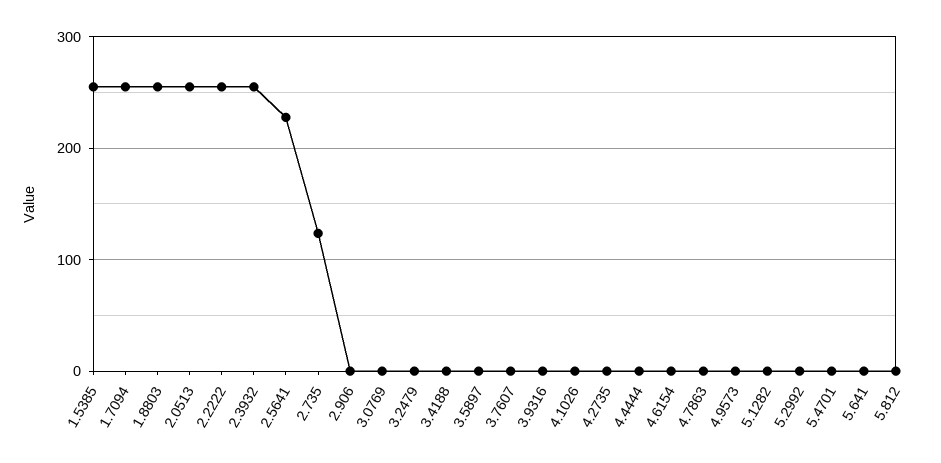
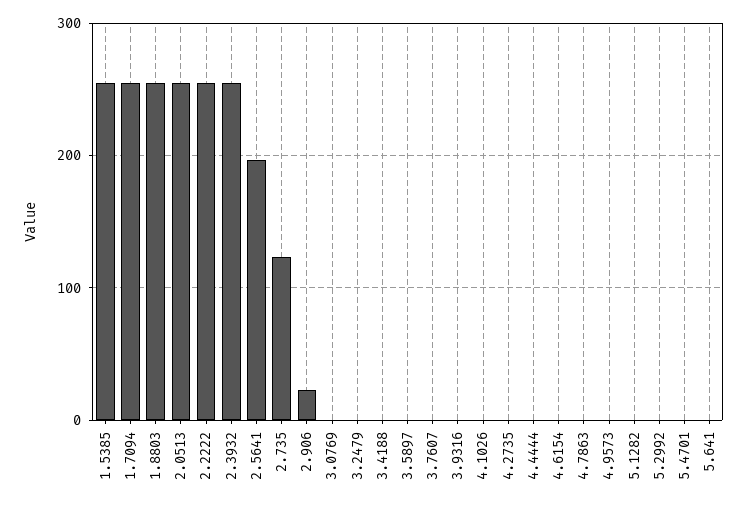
2.5641: 230 -> 200
2.906: 0 -> 20
5.812: 0 -> none

